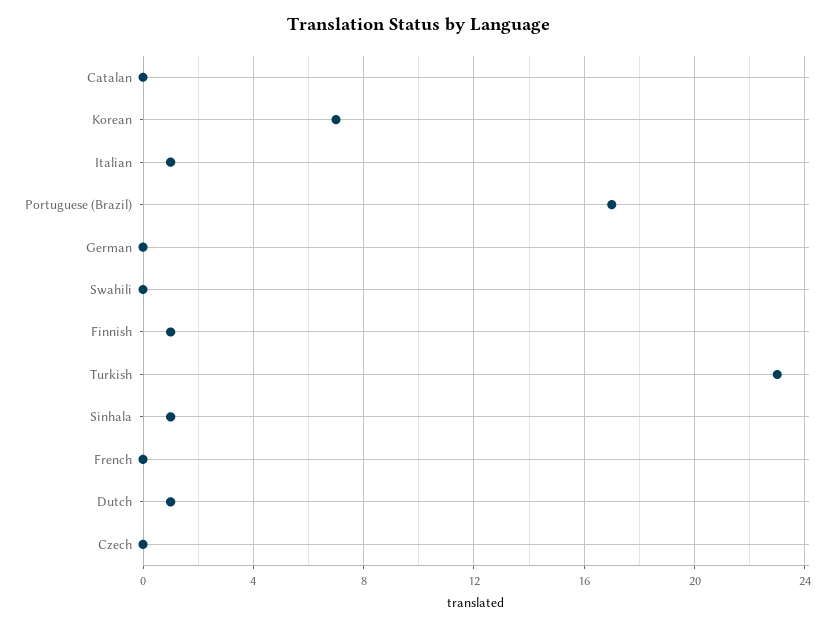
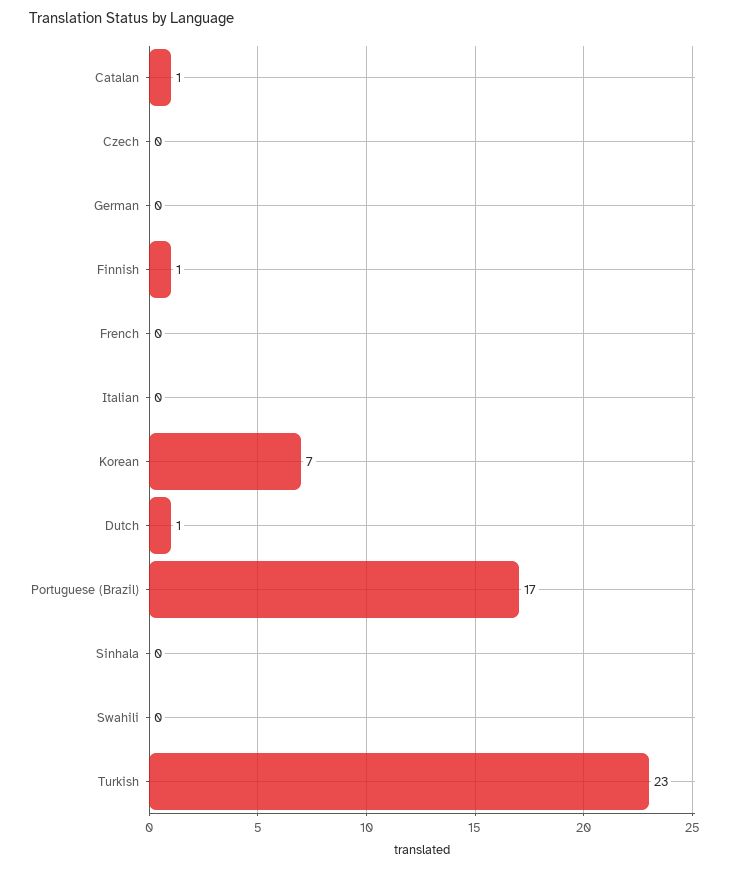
Catalan: 0 -> 1
Italian: 1 -> 0
Sinhala: 1 -> 0

